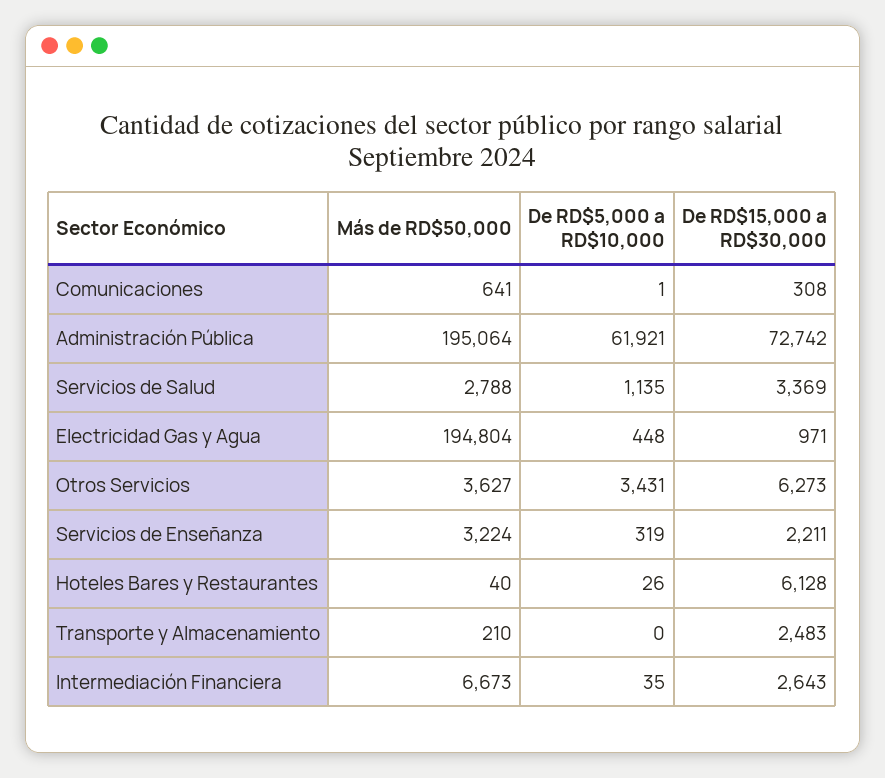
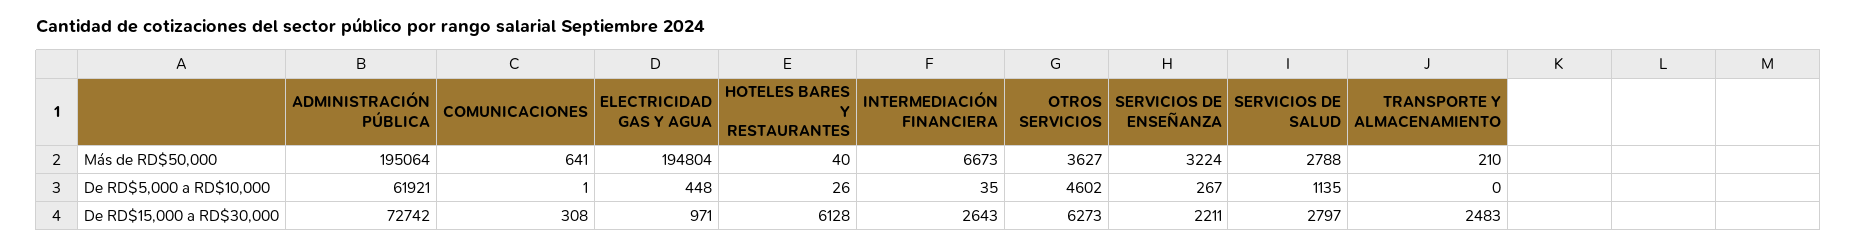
De RD$15,000 a RD$30,000, Servicios de Salud: 3369 -> 2797
De RD$5,000 a RD$10,000, Otros Servicios: 3431 -> 4602
De RD$5,000 a RD$10,000, Servicios de Enseñanza: 319 -> 267

